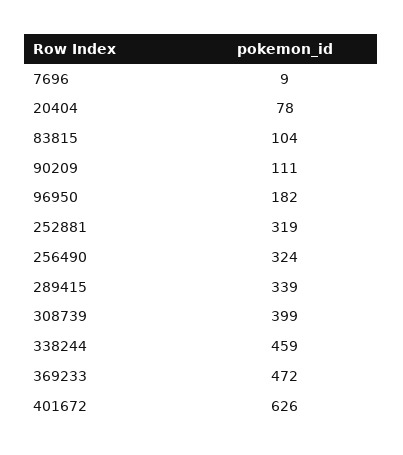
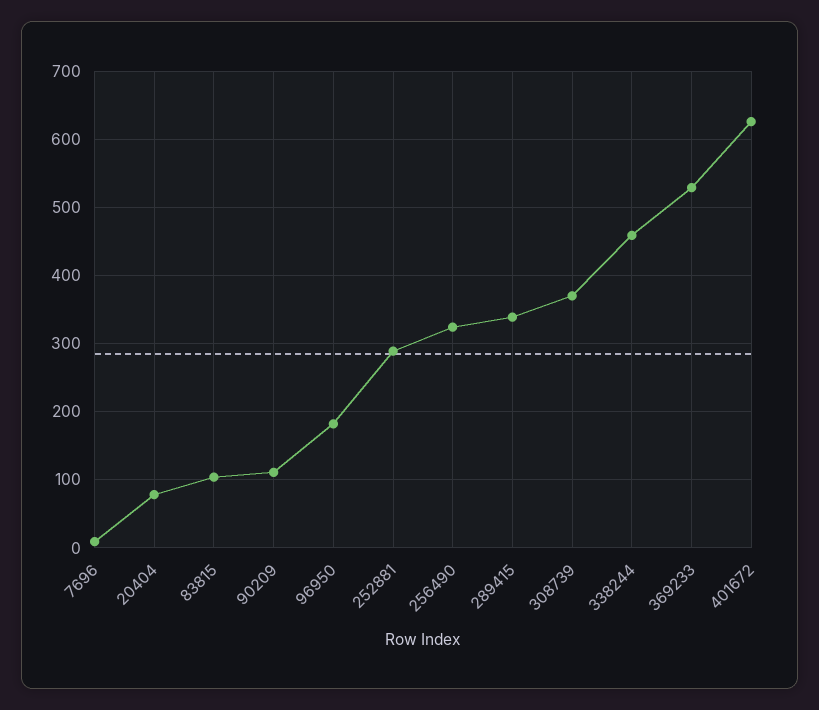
252881: 319 -> 290
308739: 399 -> 370
369233: 472 -> 530

